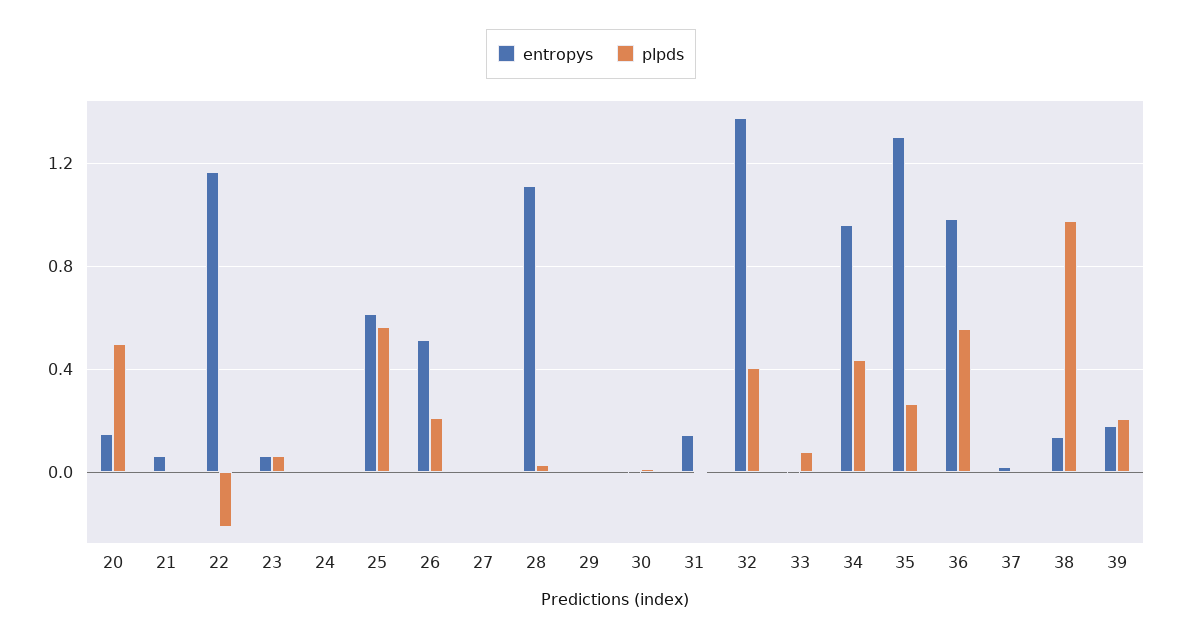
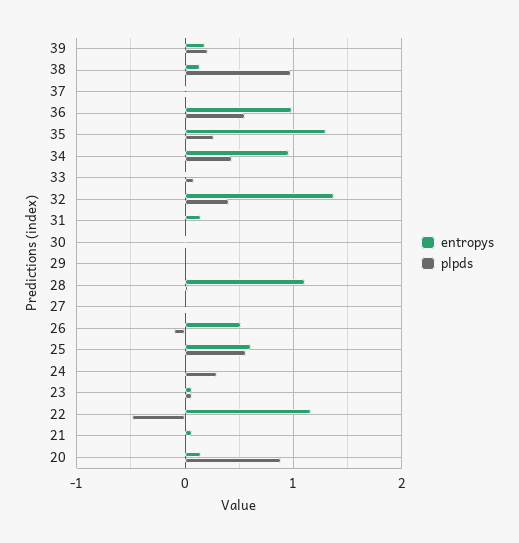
plpds, 20: 0.5 -> 0.9
plpds, 22: -0.2 -> -0.5
plpds, 24: 0 -> 0.3
plpds, 26: 0.2 -> -0.1

